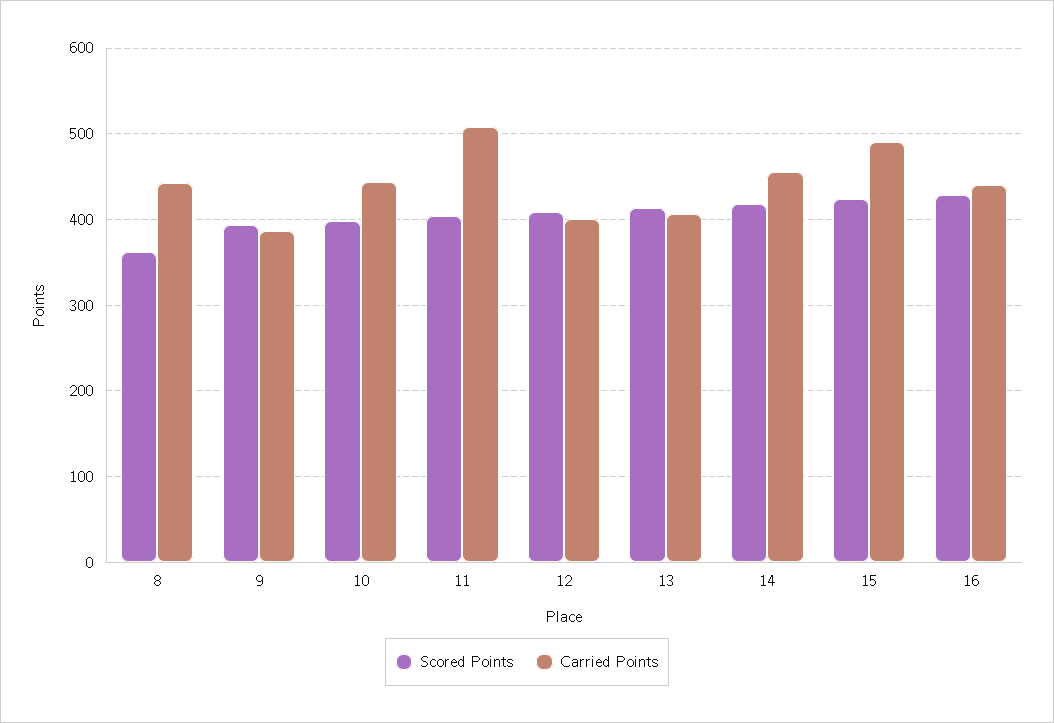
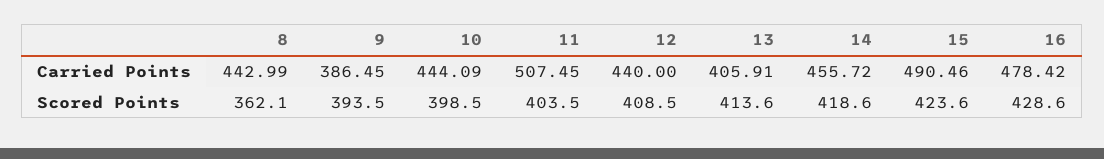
Carried Points, 12: 400 -> 440
Carried Points, 16: 440 -> 478.42

